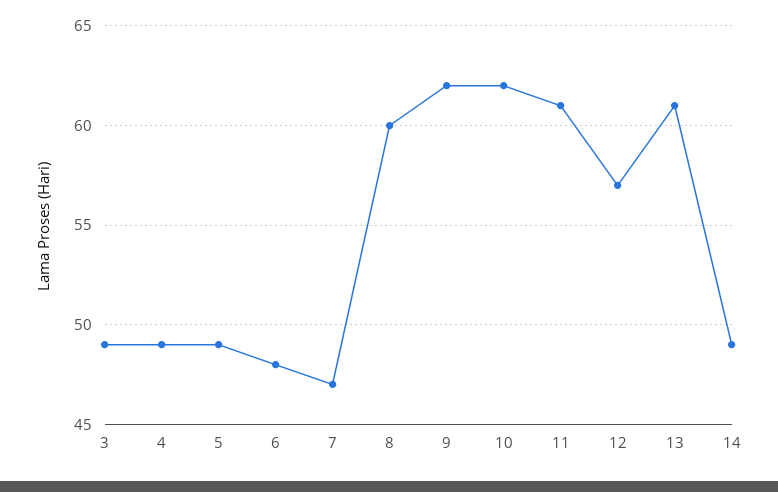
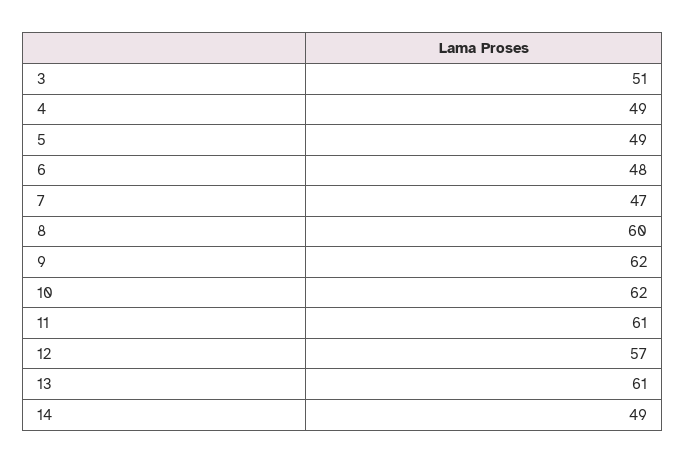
3: 49 -> 51

